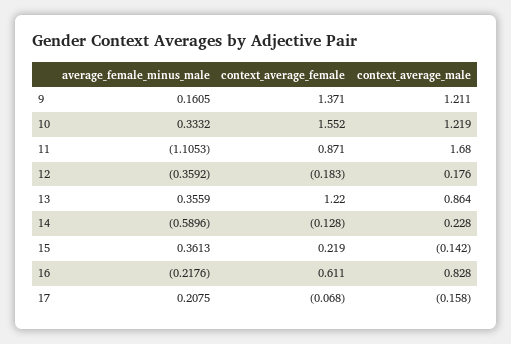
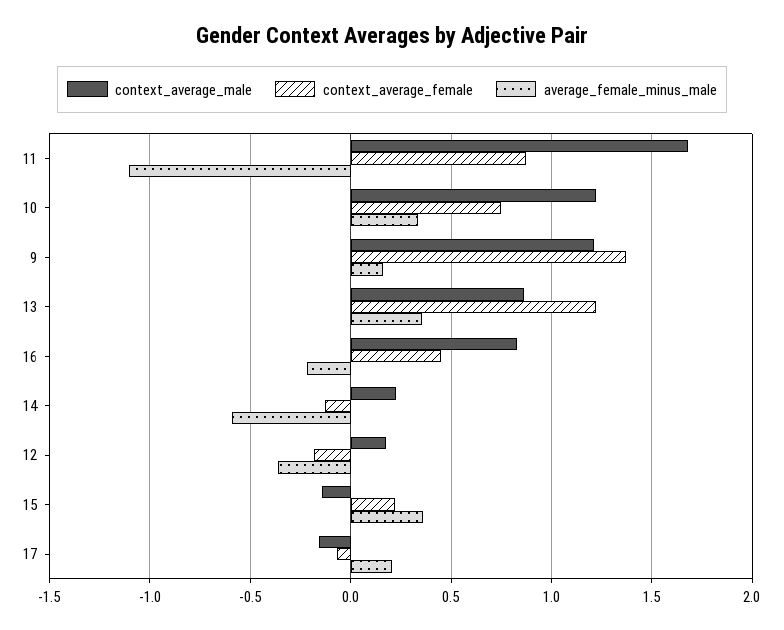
context_average_female, 10: 1.552 -> 0.75
context_average_female, 16: 0.611 -> 0.45

